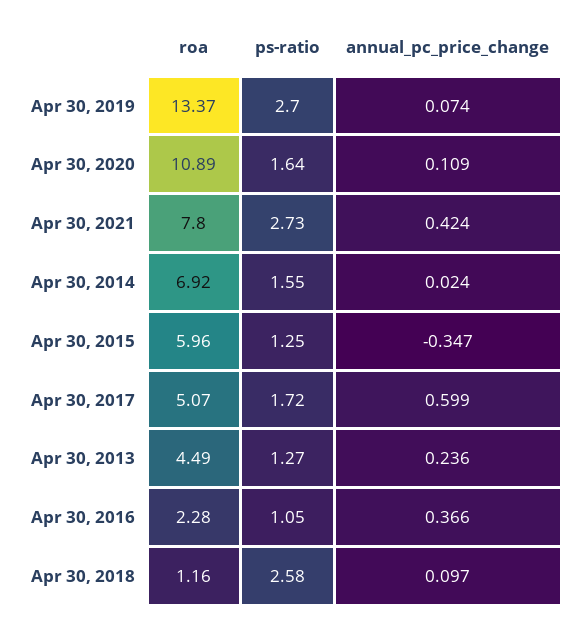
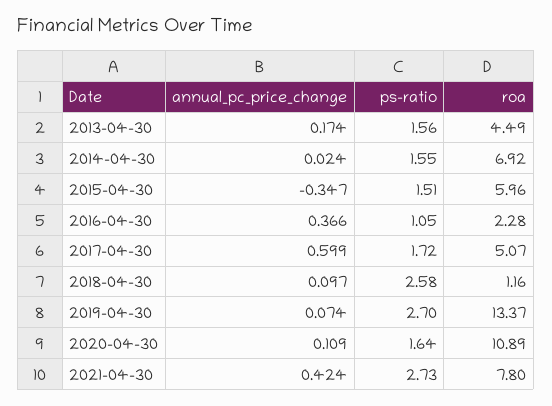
ps-ratio, Apr 30, 2015: 1.25 -> 1.51
ps-ratio, Apr 30, 2013: 1.27 -> 1.56
annual_pc_price_change, Apr 30, 2013: 0.236 -> 0.174

